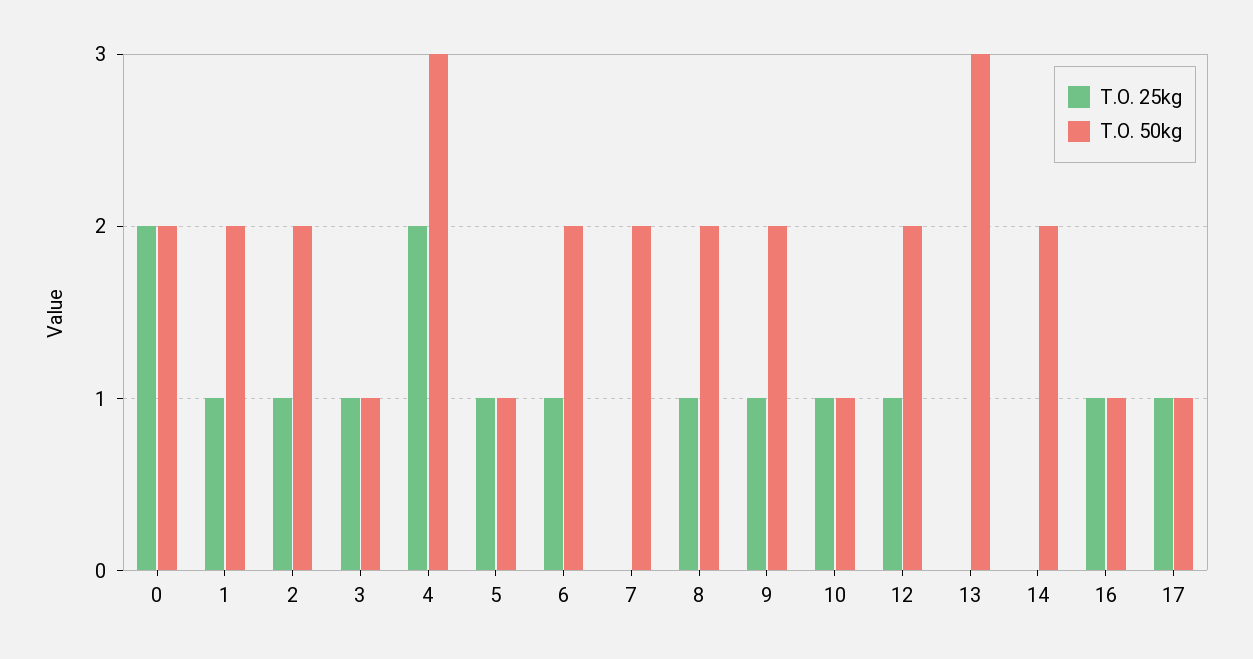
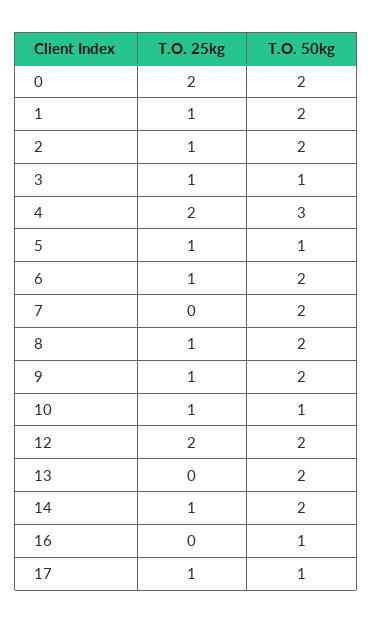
T.O. 25kg, 12: 1 -> 2
T.O. 50kg, 13: 3 -> 2
T.O. 25kg, 14: 0 -> 1
T.O. 25kg, 16: 1 -> 0

